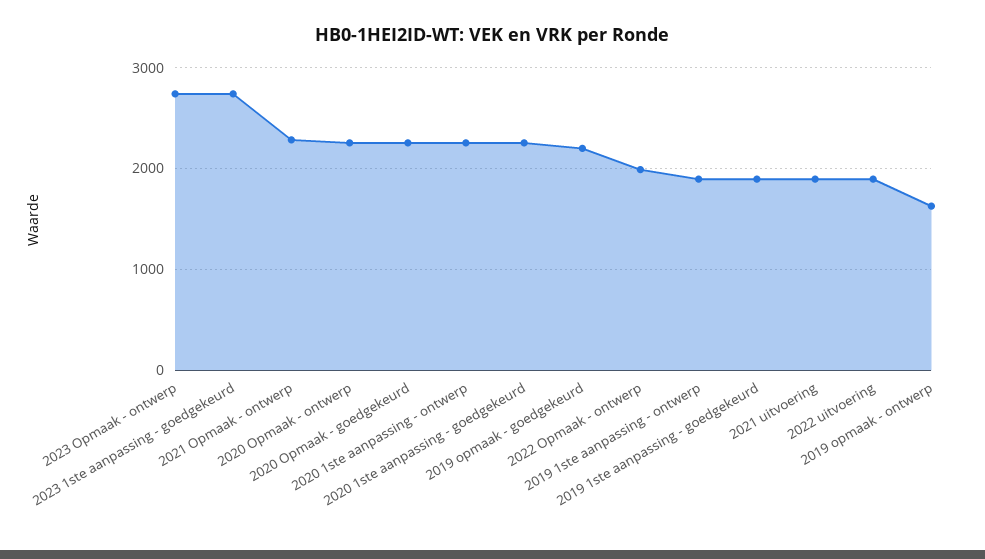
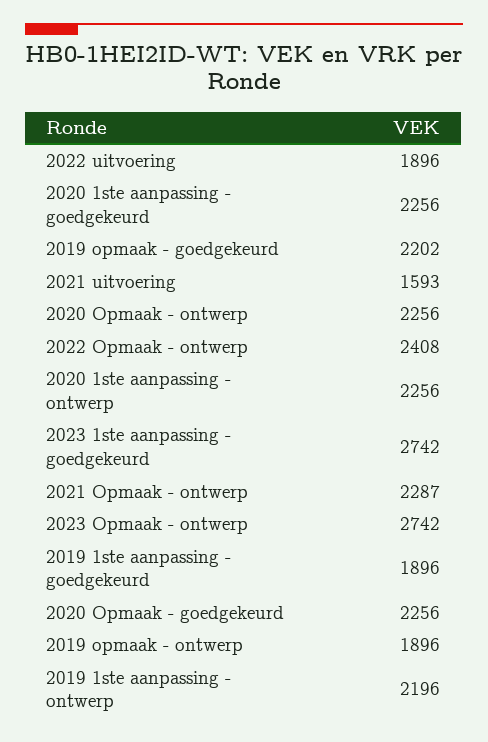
2022 Opmaak - ontwerp: 2000 -> 2408
2019 1ste aanpassing - ontwerp: 1900 -> 2196
2021 uitvoering: 1900 -> 1593
2019 opmaak - ontwerp: 1600 -> 1896

